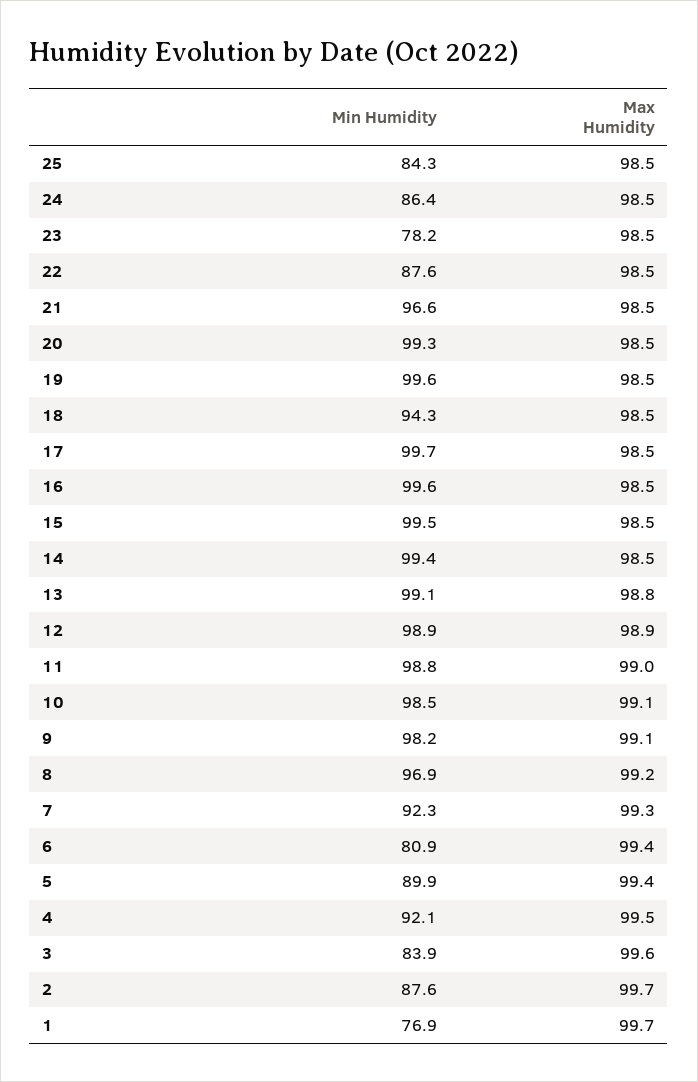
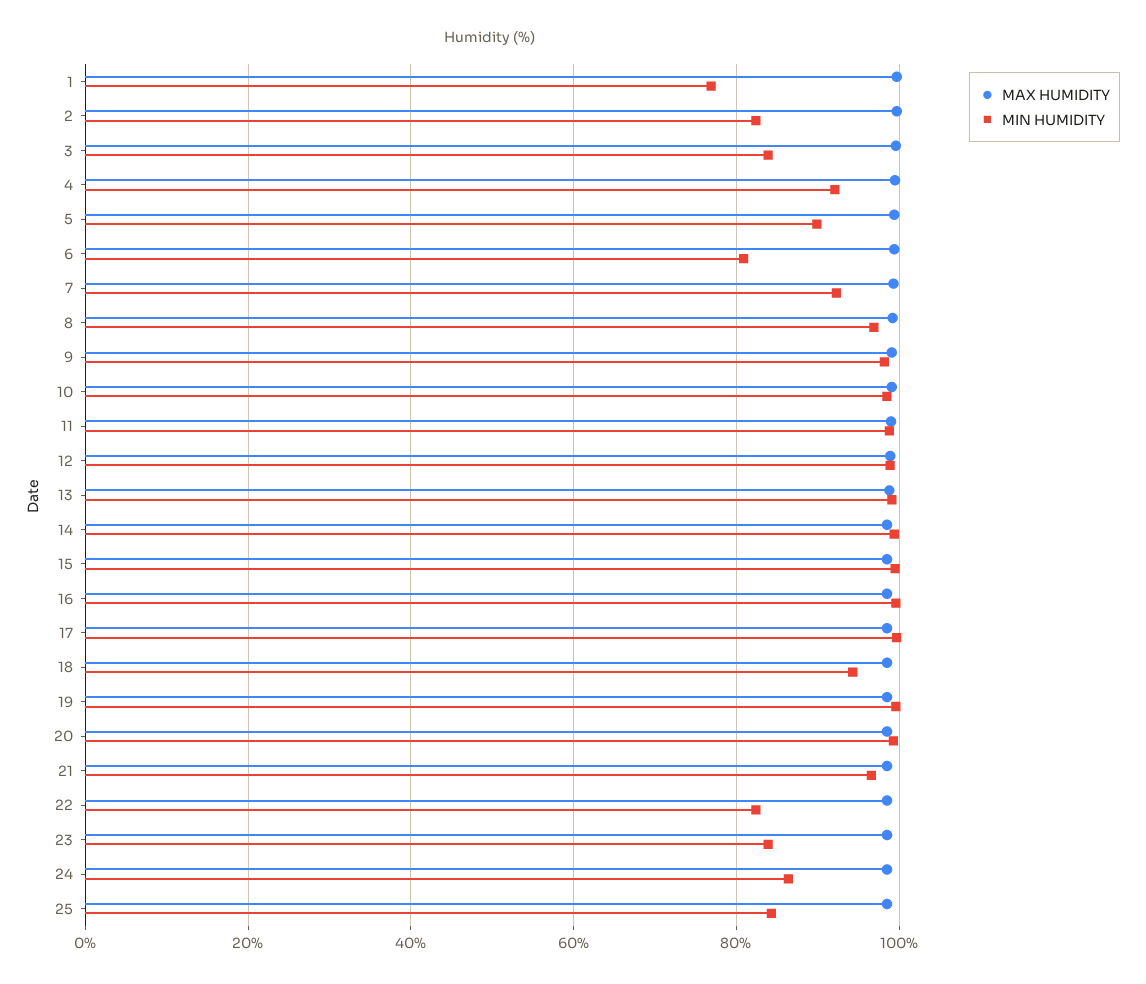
Min Humidity, 23: 78.2 -> 84
Min Humidity, 22: 87.6 -> 82
Min Humidity, 2: 87.6 -> 82

